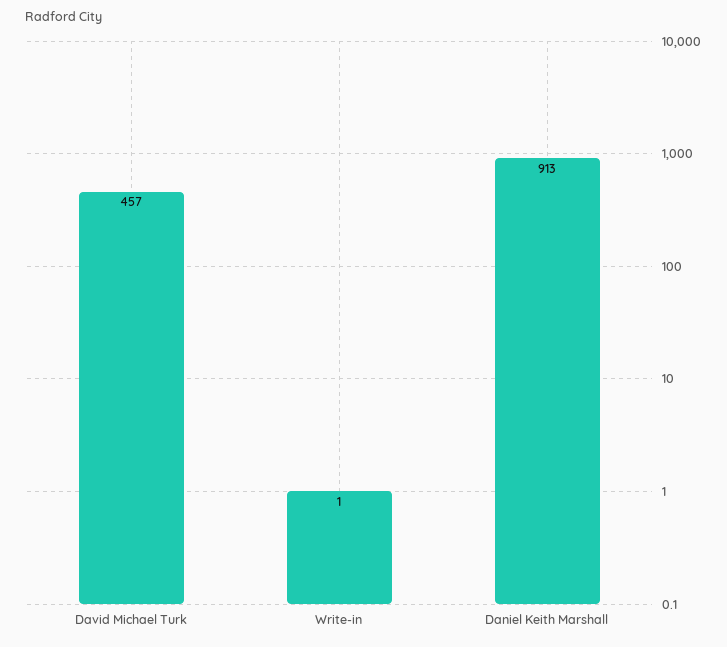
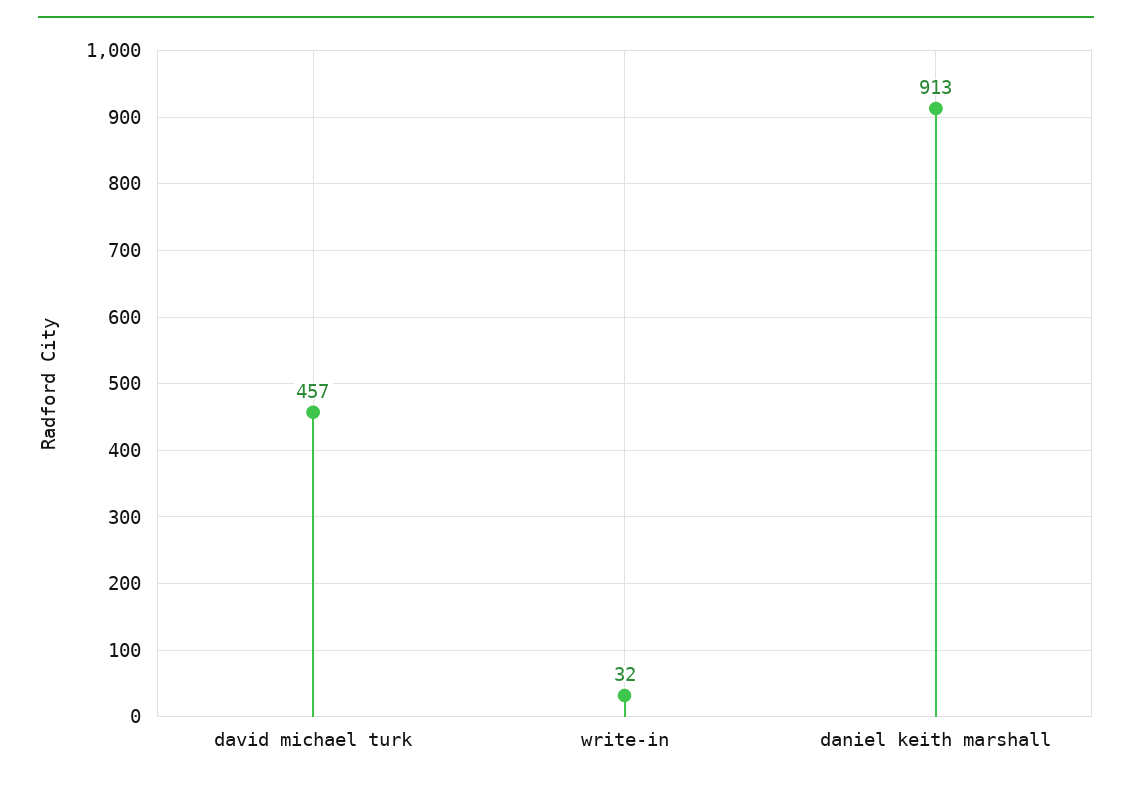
Write-in: 1 -> 32

